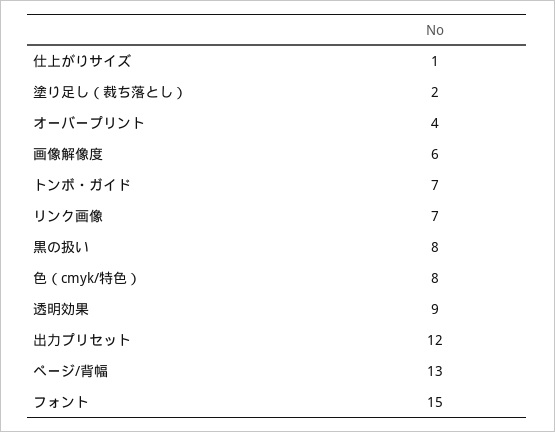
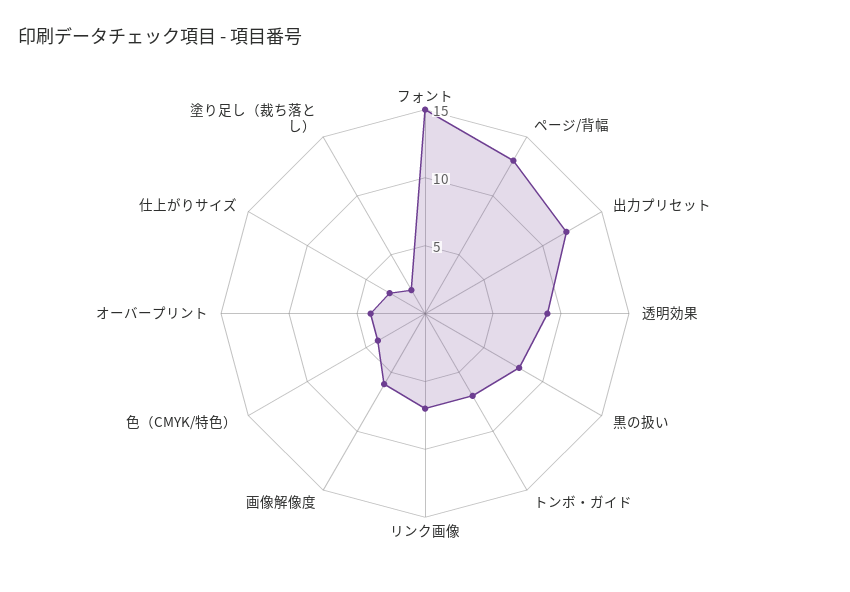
仕上がりサイズ: 1 -> 3
色（cmyk/特色）: 8 -> 4

